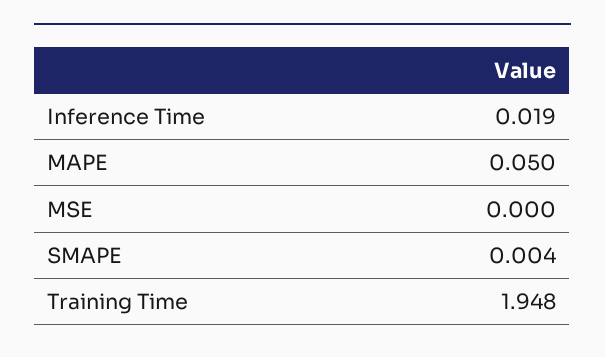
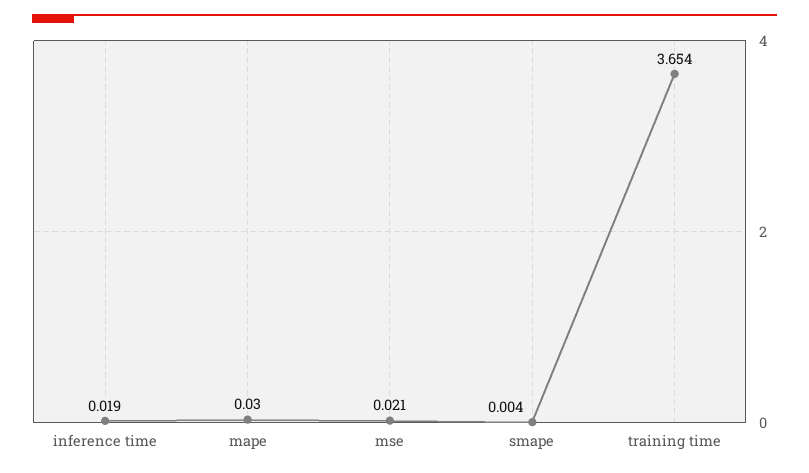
MAPE: 0.05 -> 0.03
MSE: 0 -> 0.021
Training Time: 1.948 -> 3.654

